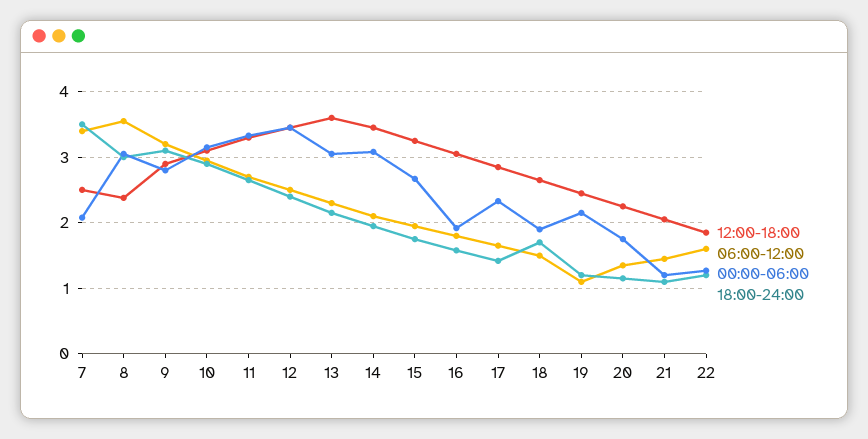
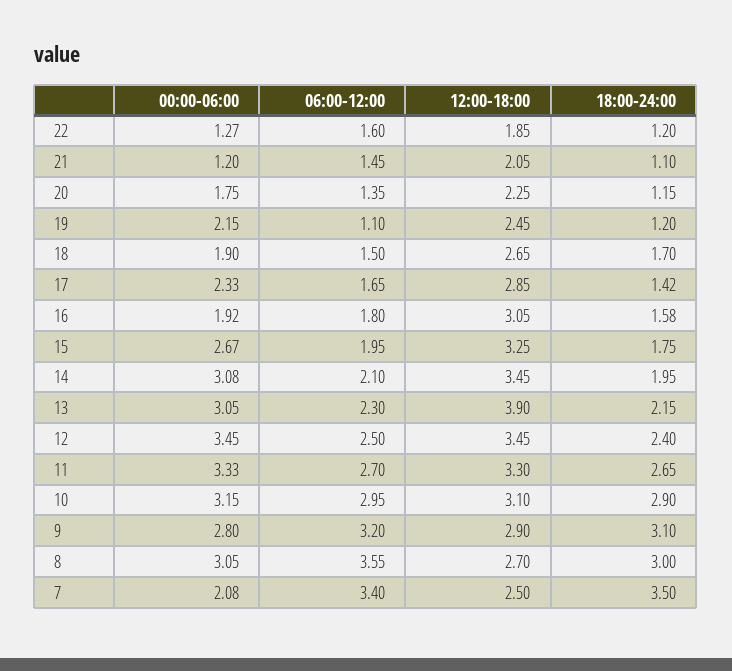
12:00-18:00, 8: 2.4 -> 2.7
12:00-18:00, 13: 3.6 -> 3.9

